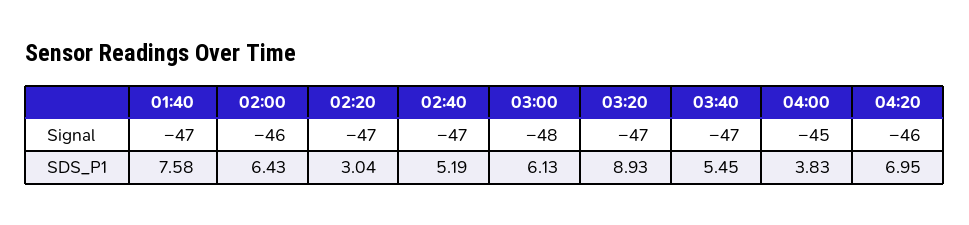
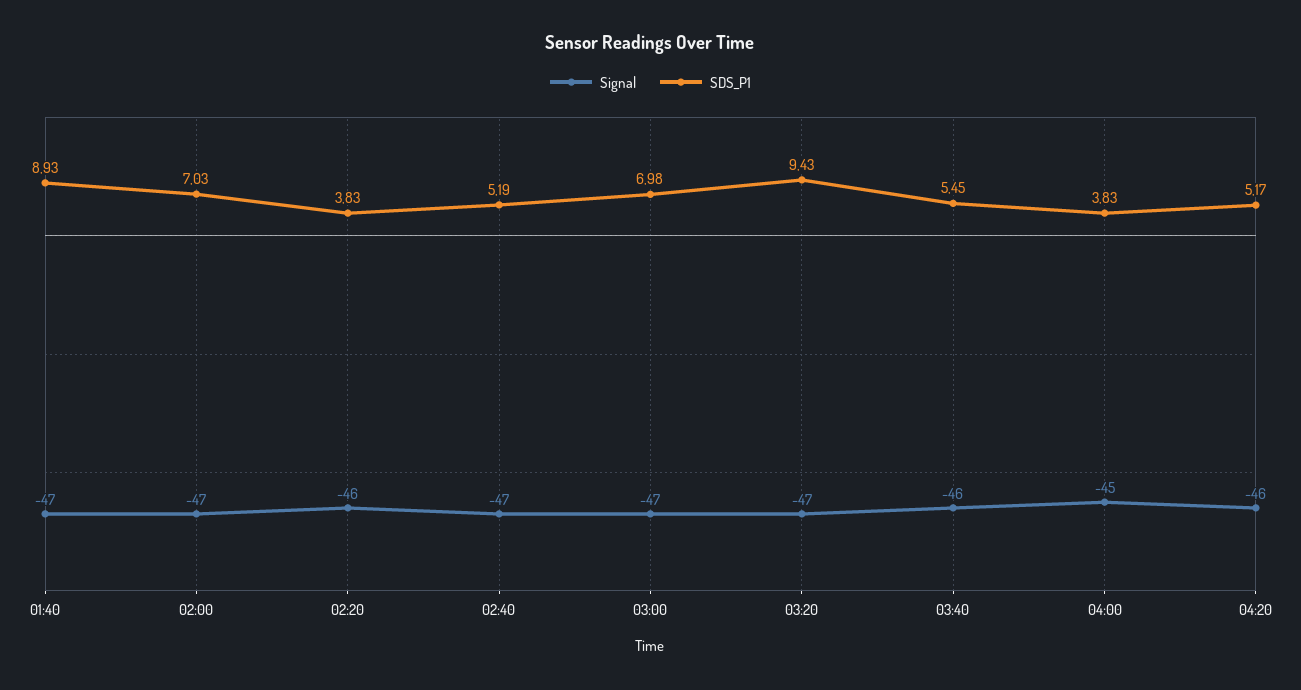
Signal, 02:00: -46 -> -47
Signal, 02:20: -47 -> -46
Signal, 03:00: -48 -> -47
Signal, 03:40: -47 -> -46
SDS_P1, 01:40: 7.58 -> 8.93
SDS_P1, 02:00: 6.43 -> 7.03
SDS_P1, 02:20: 3.04 -> 3.83
SDS_P1, 03:00: 6.13 -> 6.98
SDS_P1, 03:20: 8.93 -> 9.43
SDS_P1, 04:20: 6.95 -> 5.17

